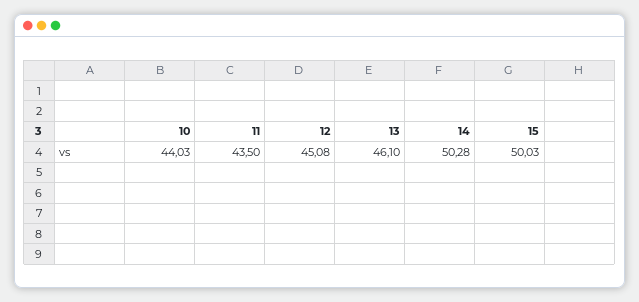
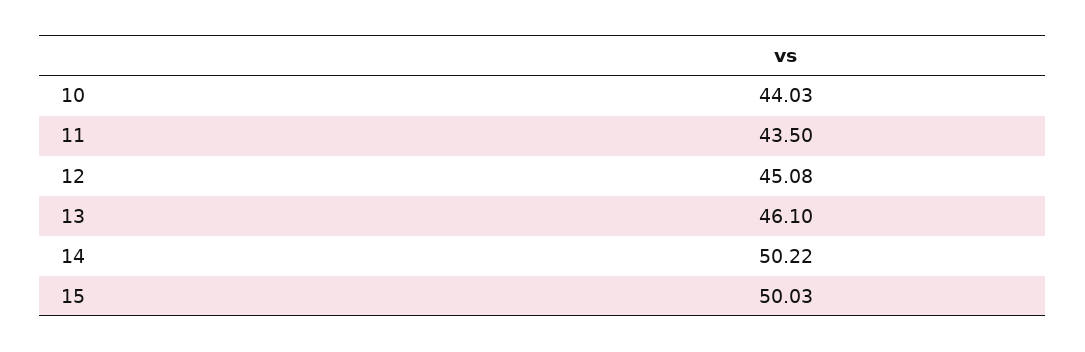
14: 50.28 -> 50.22

